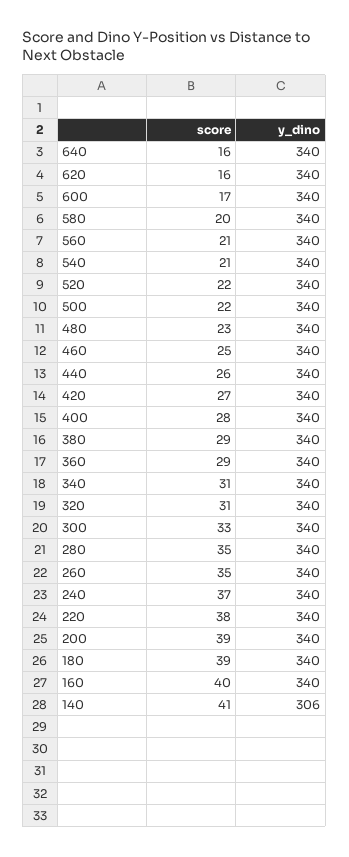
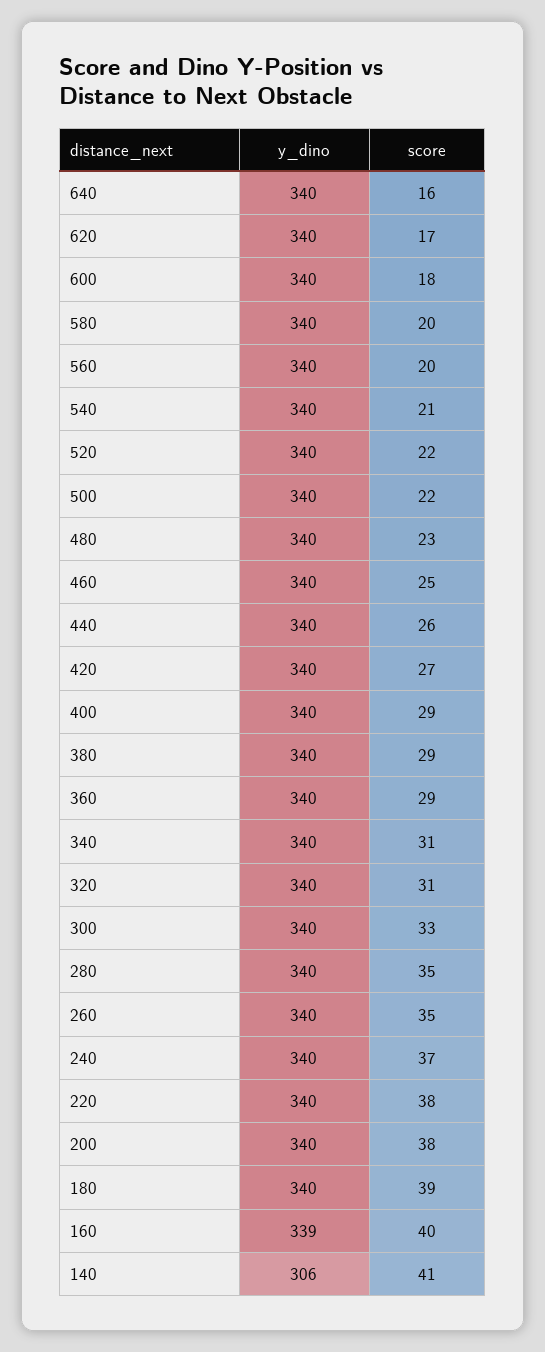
score, 620: 16 -> 17
score, 600: 17 -> 18
score, 560: 21 -> 20
score, 400: 28 -> 29
score, 200: 39 -> 38
y_dino, 160: 340 -> 339

